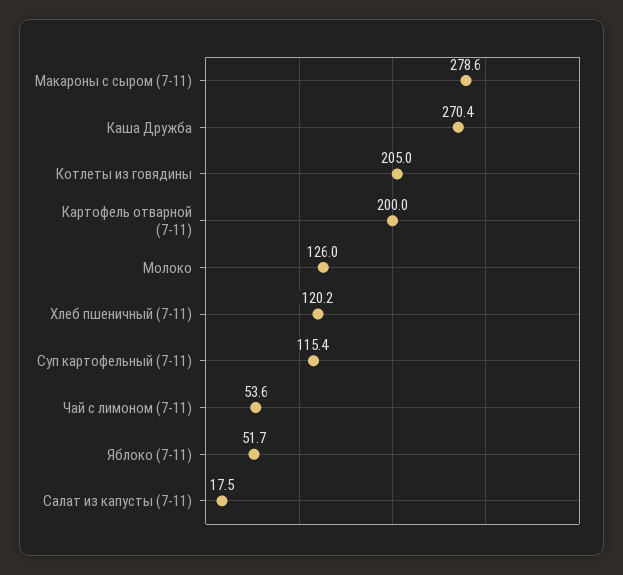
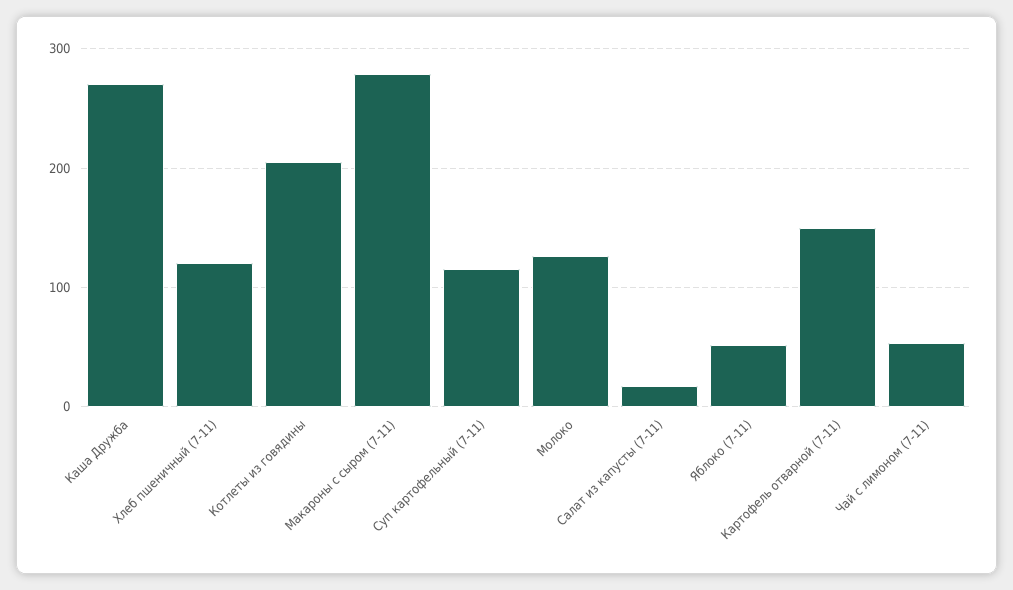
Картофель отварной (7-11): 200 -> 150

